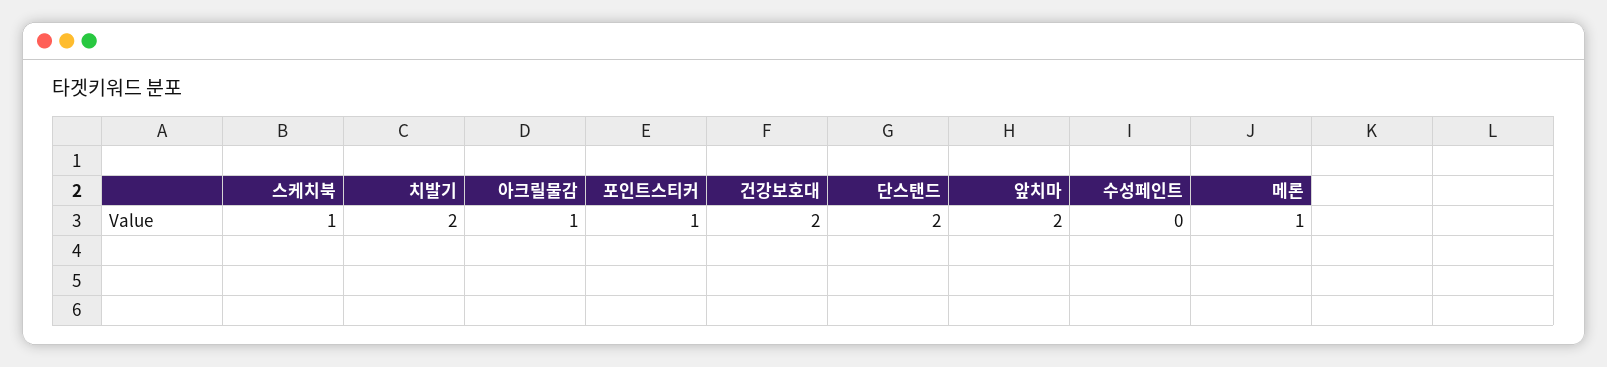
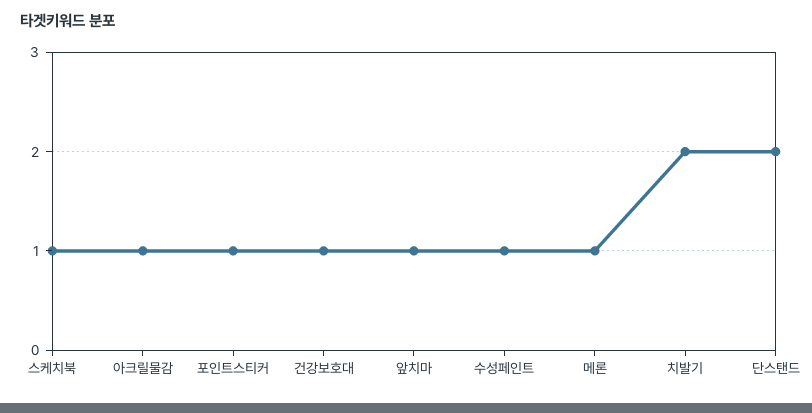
건강보호대: 2 -> 1
앞치마: 2 -> 1
수성페인트: 0 -> 1

